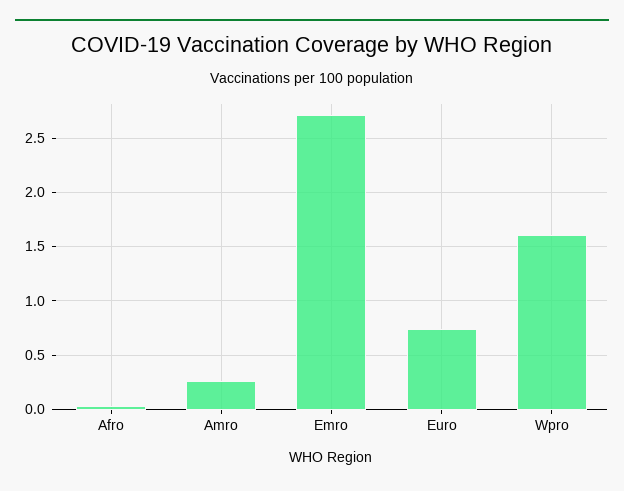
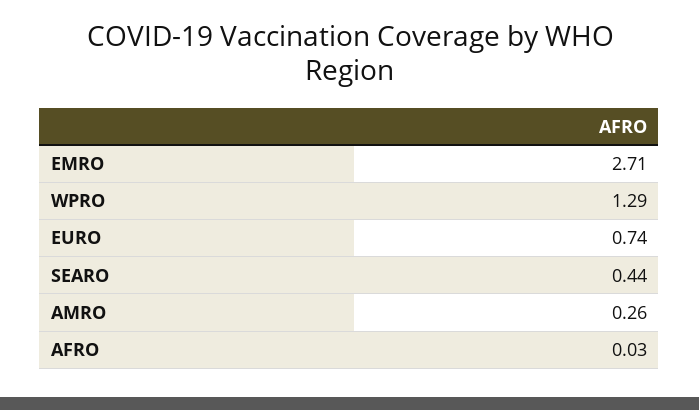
Wpro: 1.6 -> 1.29
SEARO: none -> 0.44

